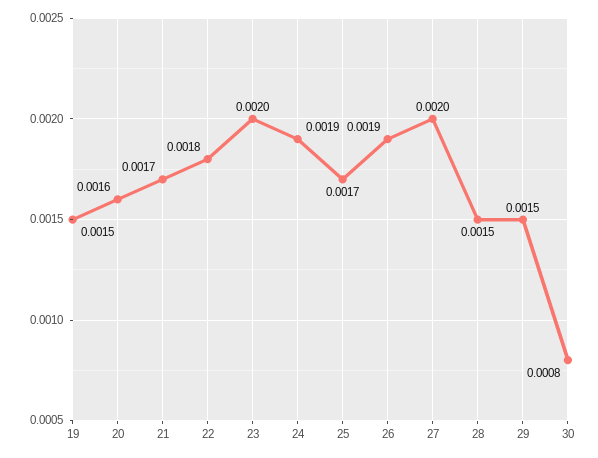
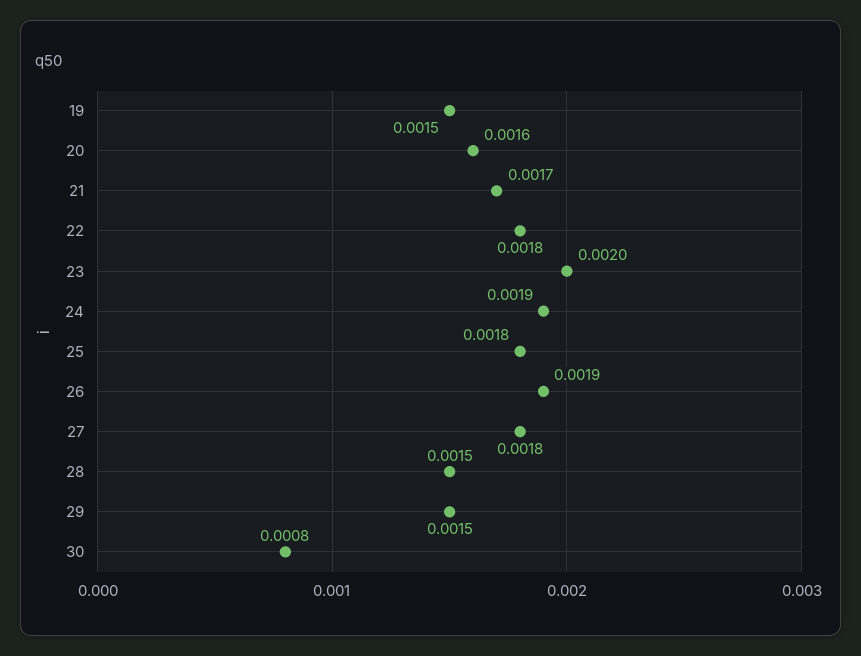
25: 0.0017 -> 0.0018
27: 0.002 -> 0.0018

